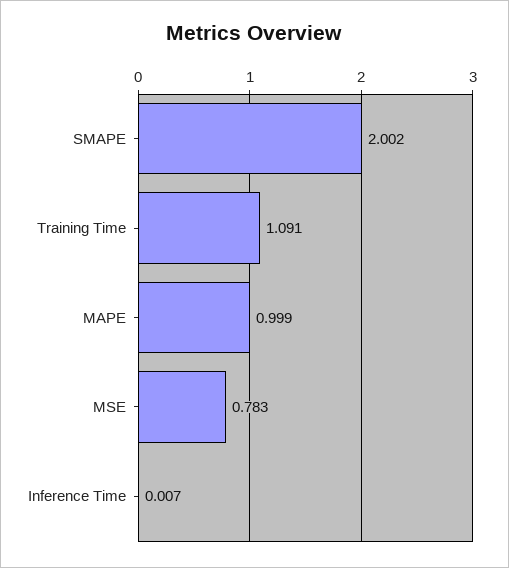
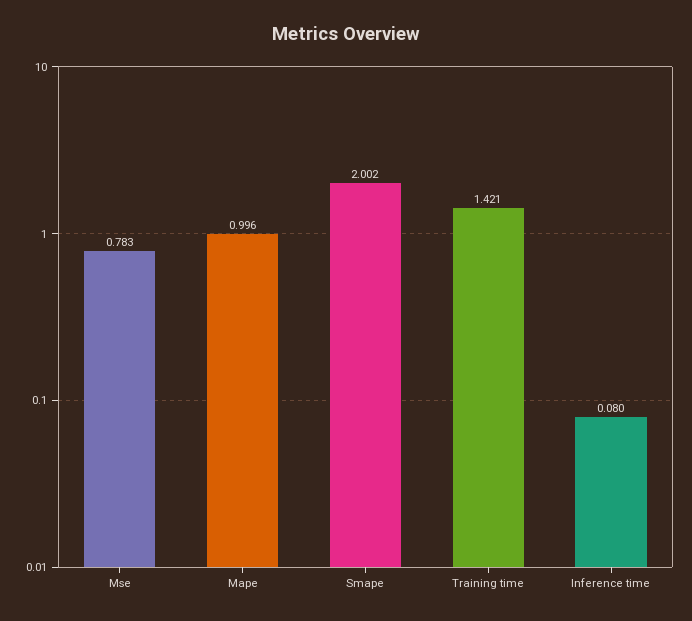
Training Time: 1.091 -> 1.421
MAPE: 0.999 -> 0.996
Inference Time: 0.007 -> 0.08

